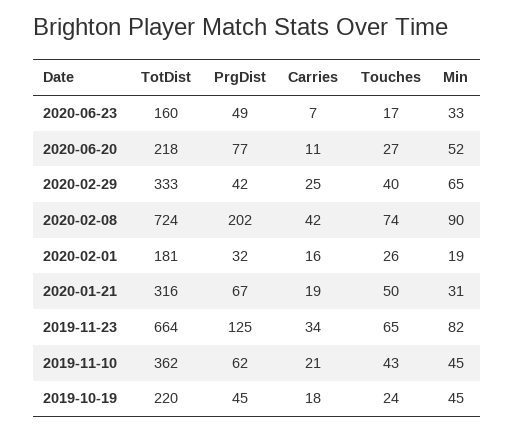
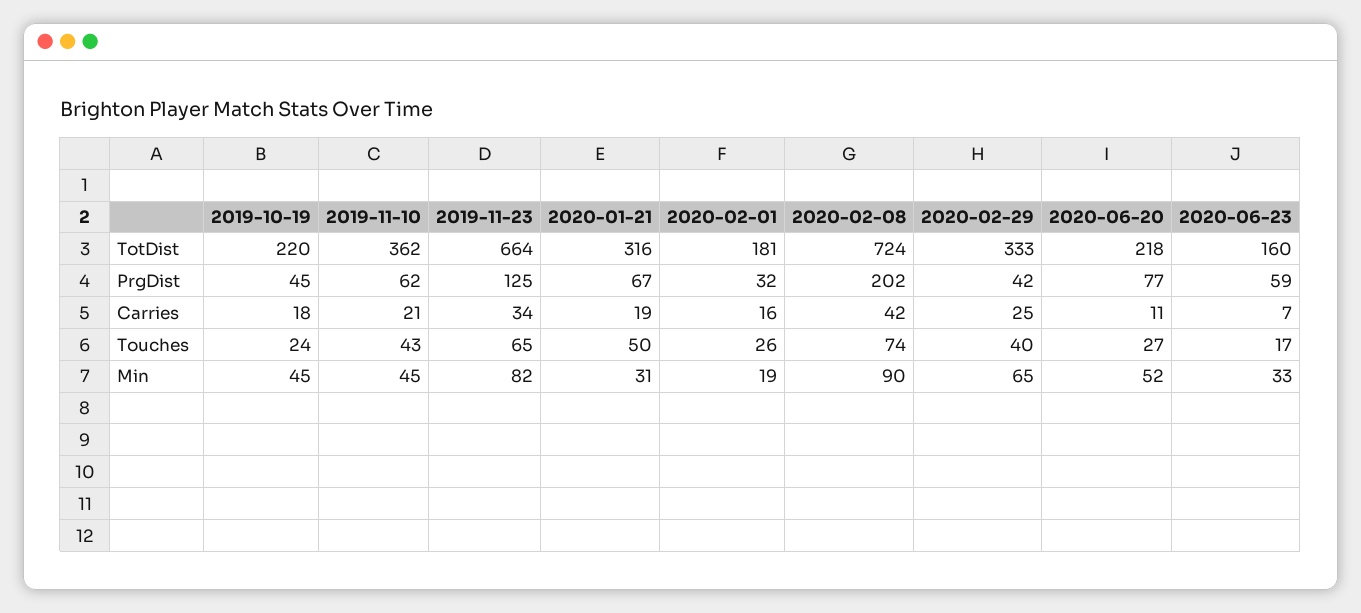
PrgDist, 2020-06-23: 49 -> 59

